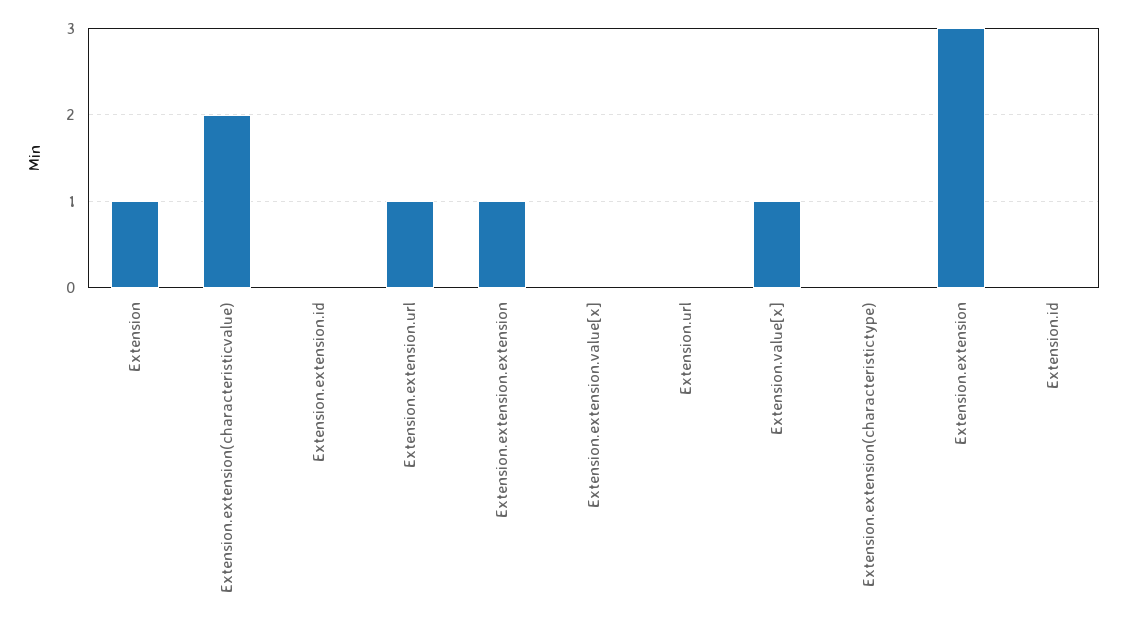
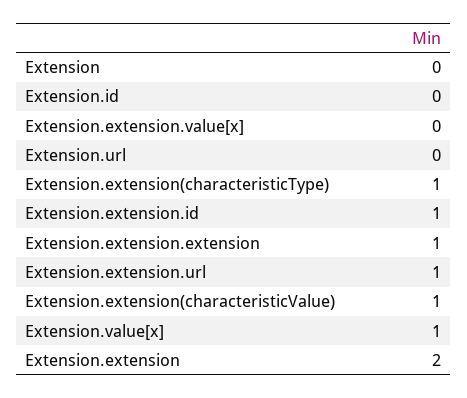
Extension: 1 -> 0
Extension.extension(characteristicvalue): 2 -> 1
Extension.extension.id: 0 -> 1
Extension.extension(characteristictype): 0 -> 1
Extension.extension: 3 -> 2

